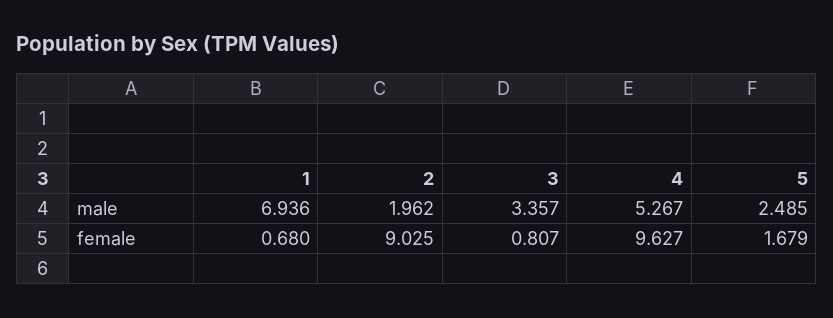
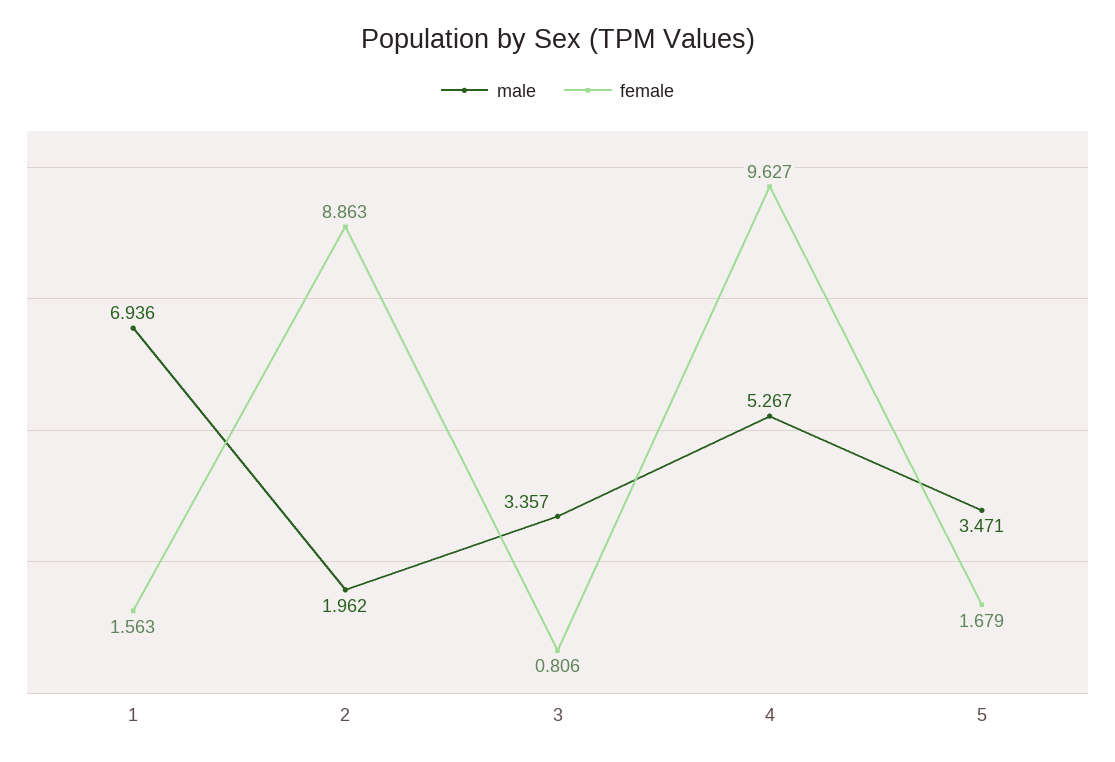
male, 5: 2.485 -> 3.471
female, 1: 0.68 -> 1.563
female, 2: 9.025 -> 8.863
female, 3: 0.807 -> 0.806

